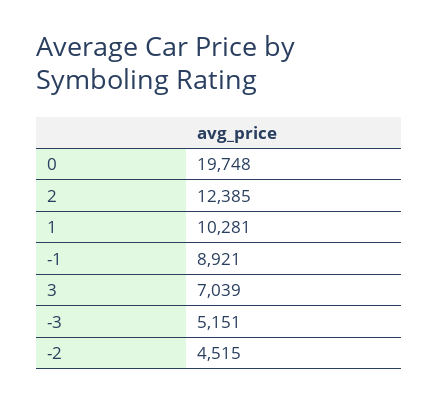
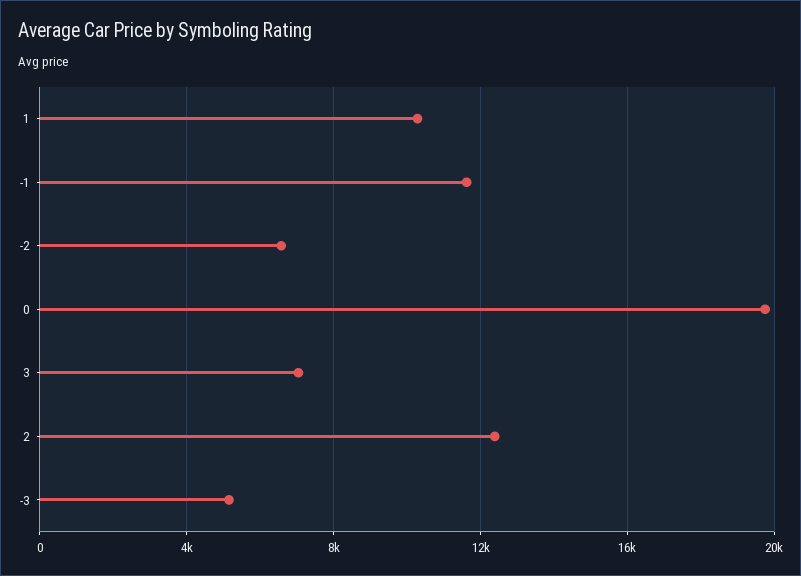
-1: 8921 -> 11500
-2: 4515 -> 6500

